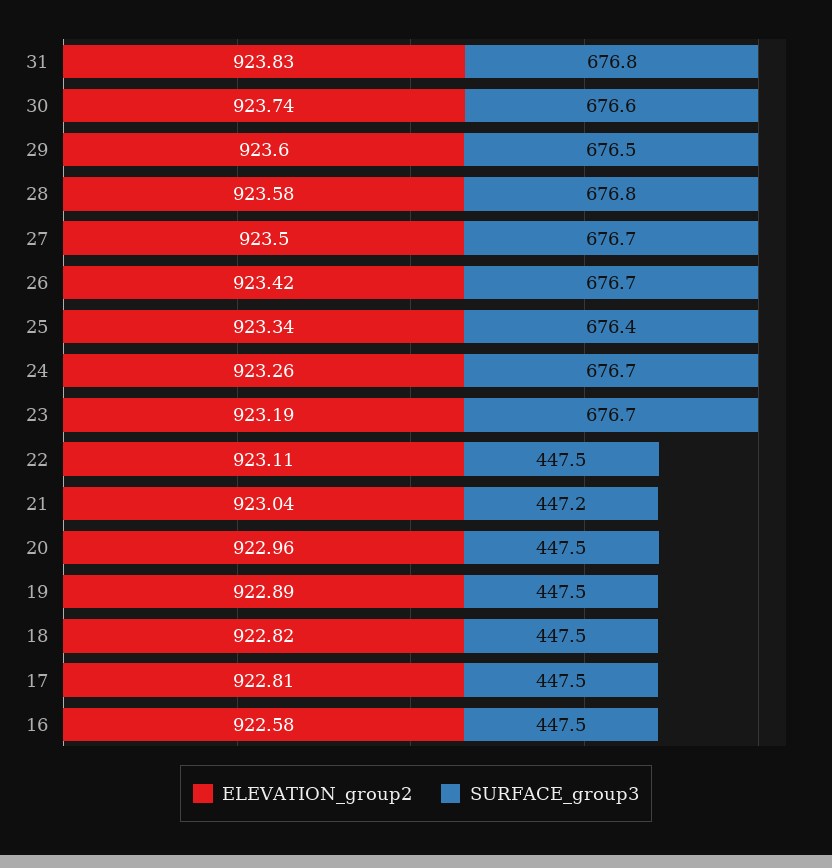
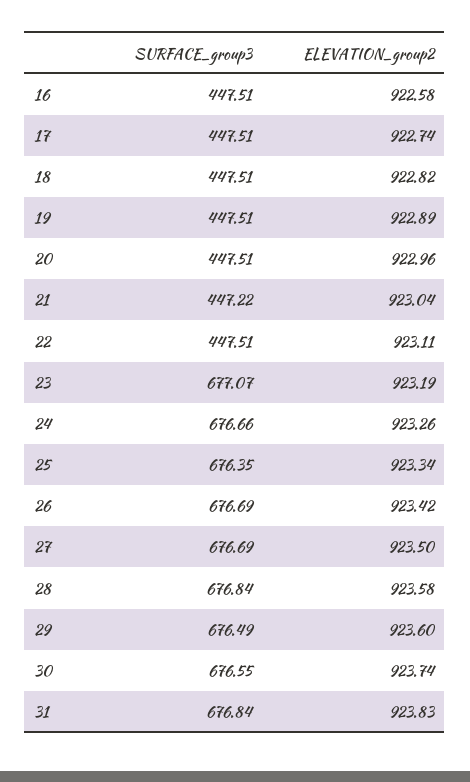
SURFACE_group3, 23: 676.7 -> 677.07
ELEVATION_group2, 17: 922.81 -> 922.74

